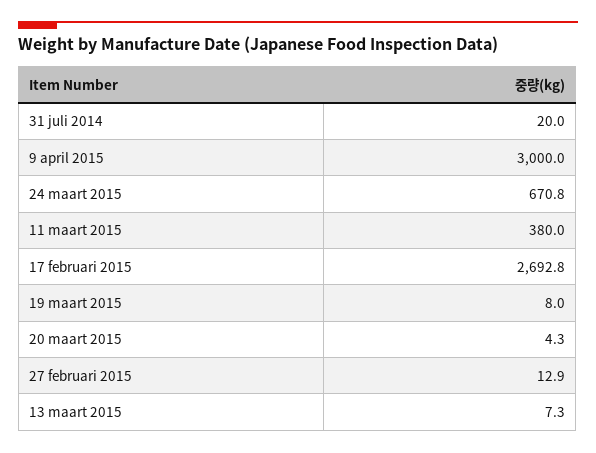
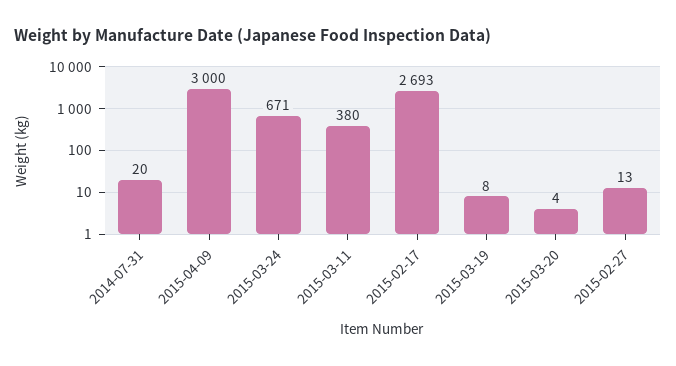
13 maart 2015: 7.3 -> none

